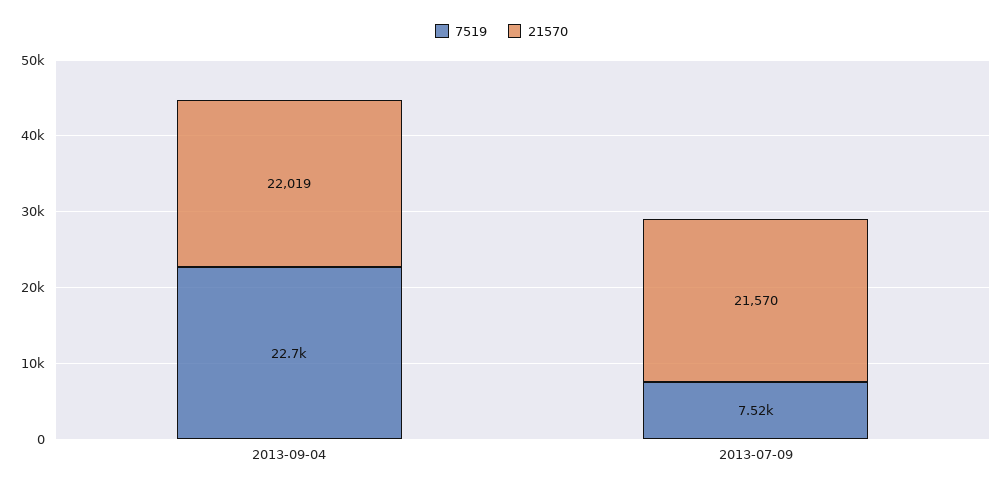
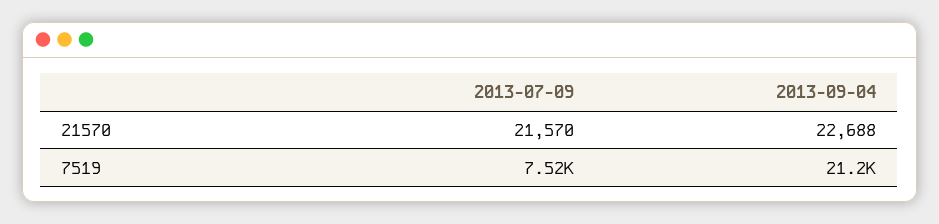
7519, 2013-09-04: 22700 -> 21200
21570, 2013-09-04: 22019 -> 22688

